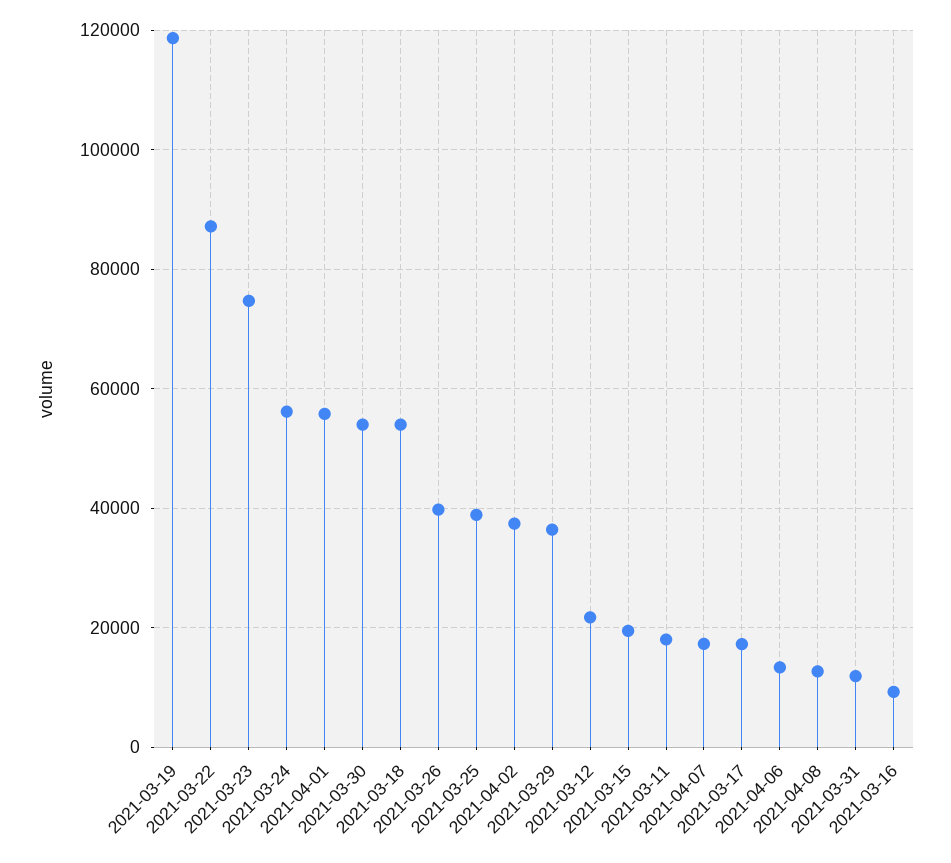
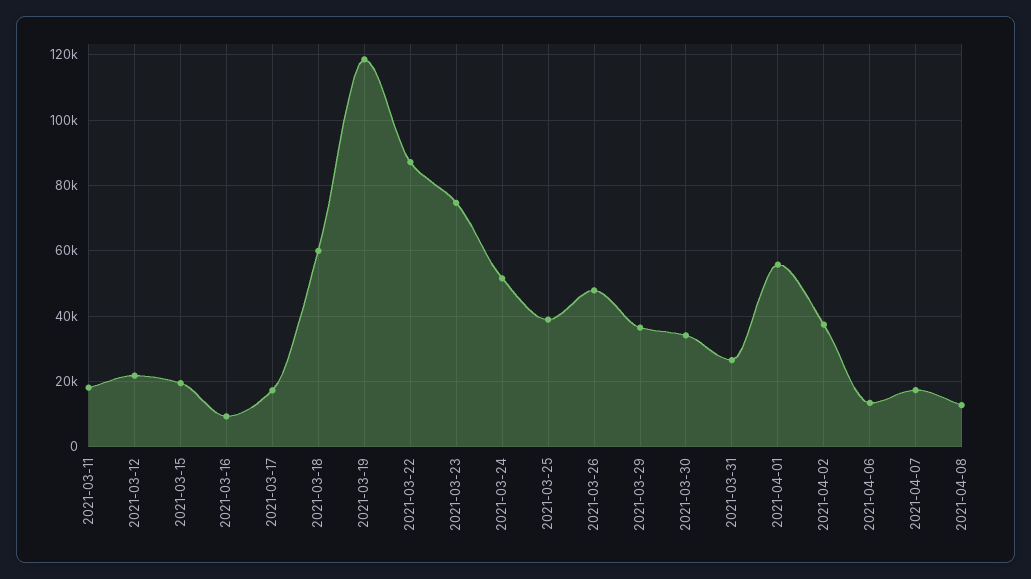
2021-03-24: 56000 -> 52000
2021-03-30: 54000 -> 34000
2021-03-18: 54000 -> 60000
2021-03-26: 40000 -> 48000
2021-03-31: 12000 -> 26000

